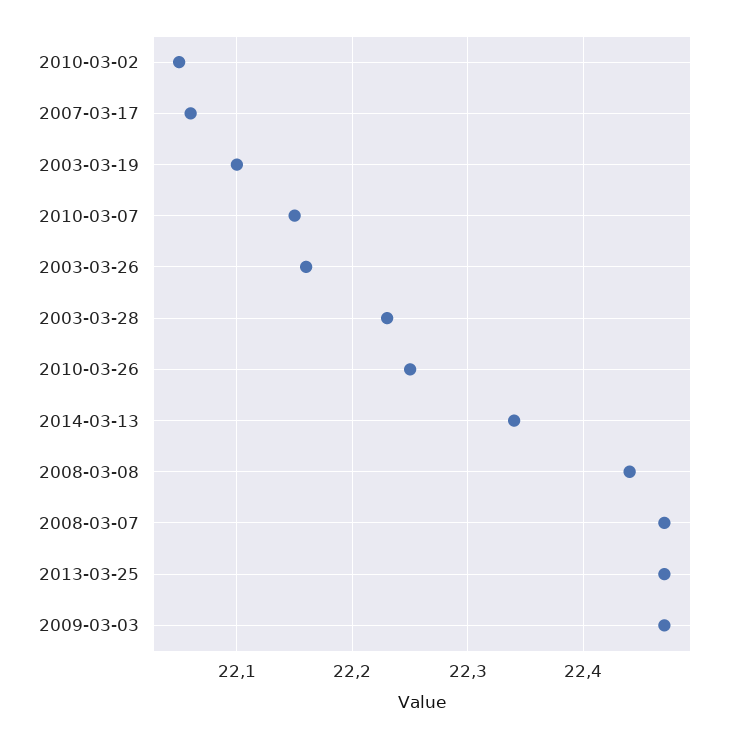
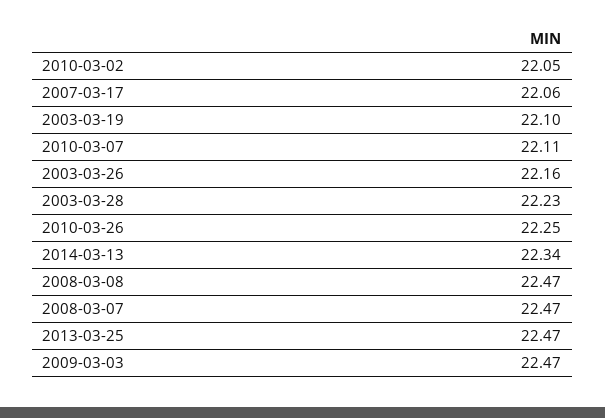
2010-03-07: 22.15 -> 22.11
2008-03-08: 22.44 -> 22.47

